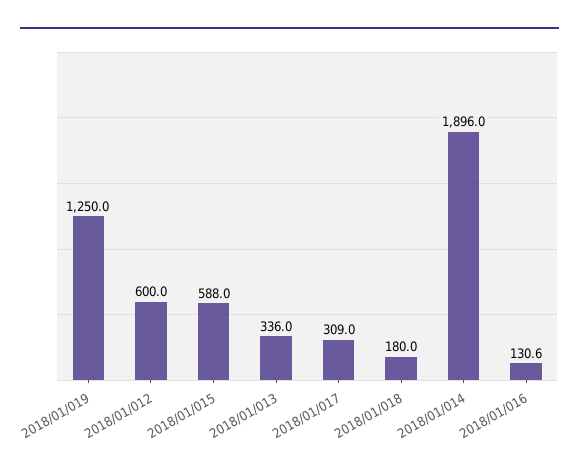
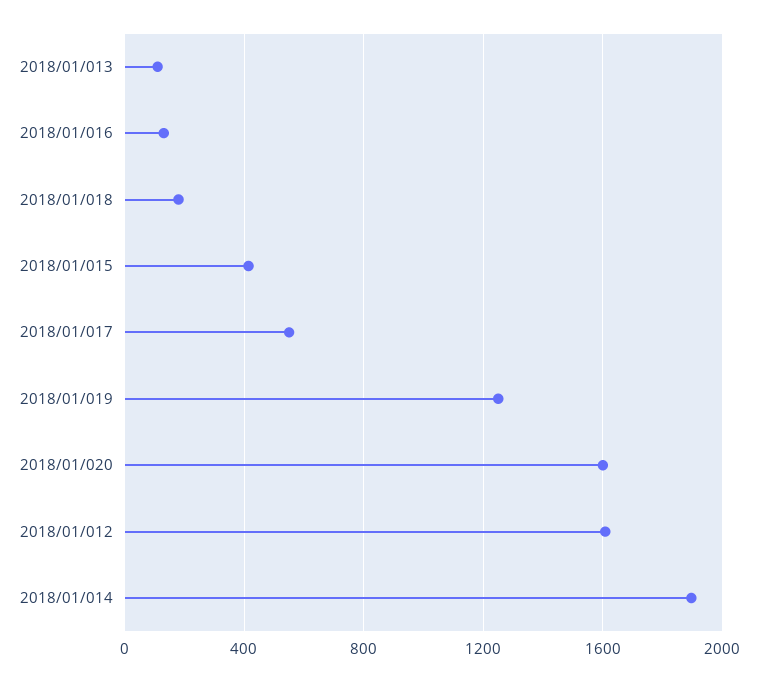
2018/01/012: 600 -> 1600
2018/01/015: 588 -> 400
2018/01/013: 336 -> 100
2018/01/017: 309 -> 550
2018/01/020: none -> 1600

